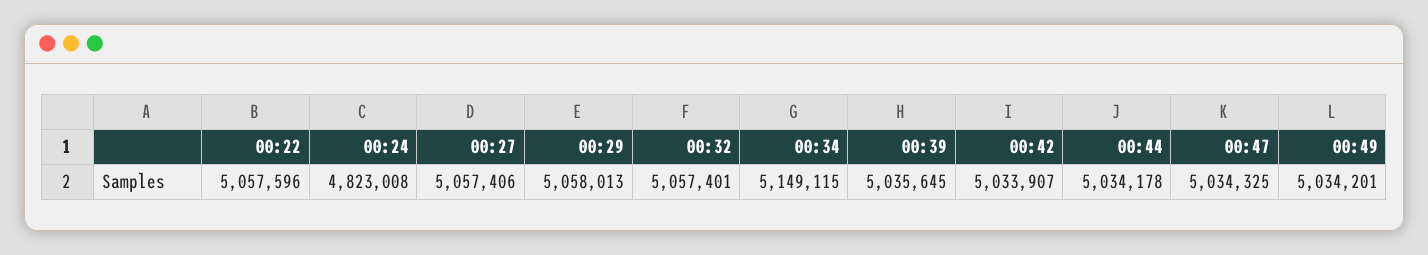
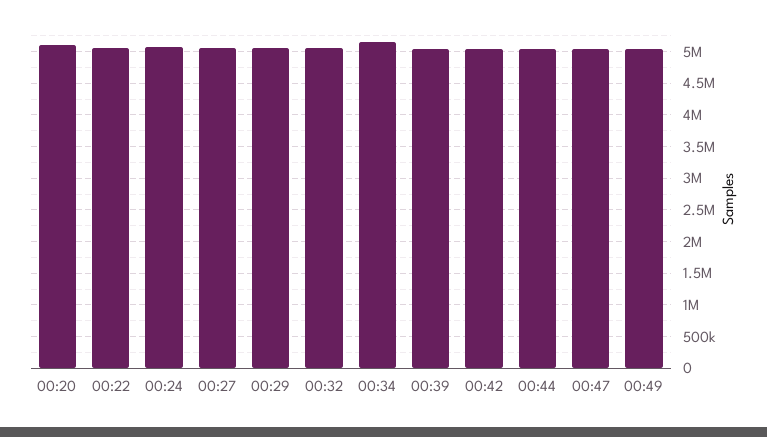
00:24: 4823008 -> 5100000
00:20: none -> 5100000

